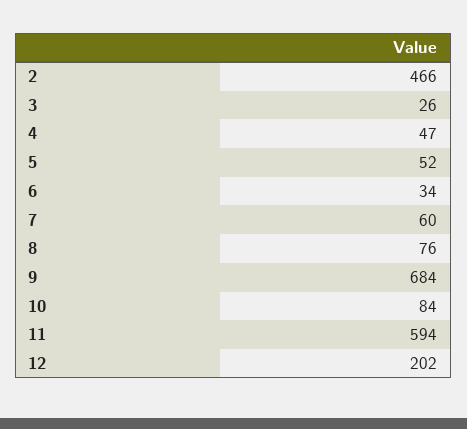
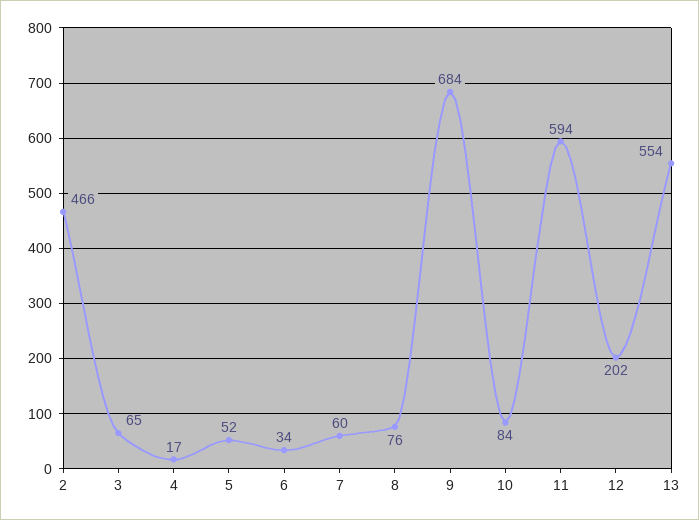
3: 26 -> 65
4: 47 -> 17
13: none -> 554

